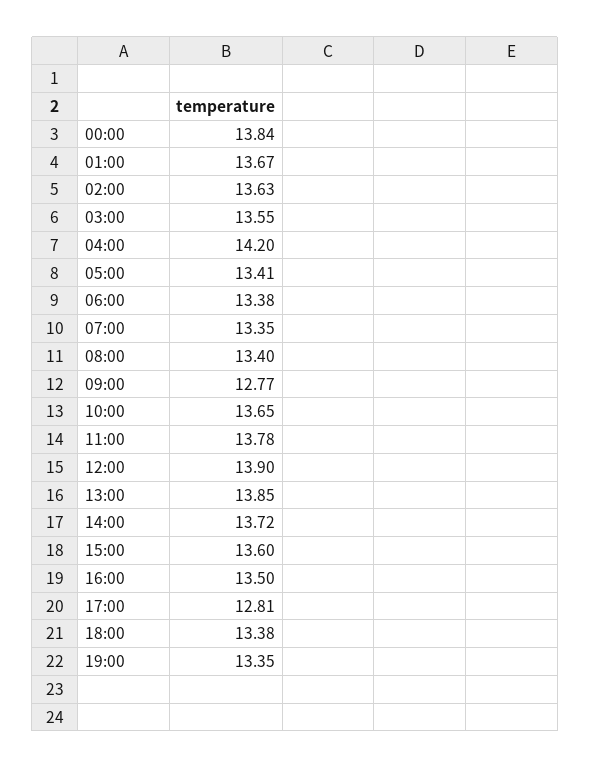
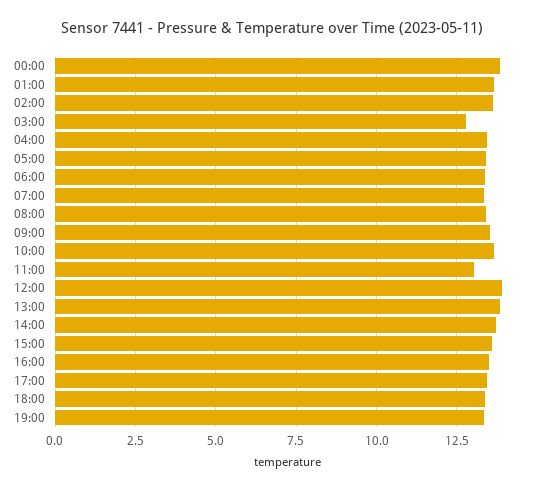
03:00: 13.55 -> 12.75
04:00: 14.2 -> 13.5
09:00: 12.77 -> 13.5
11:00: 13.78 -> 13
17:00: 12.81 -> 13.5

